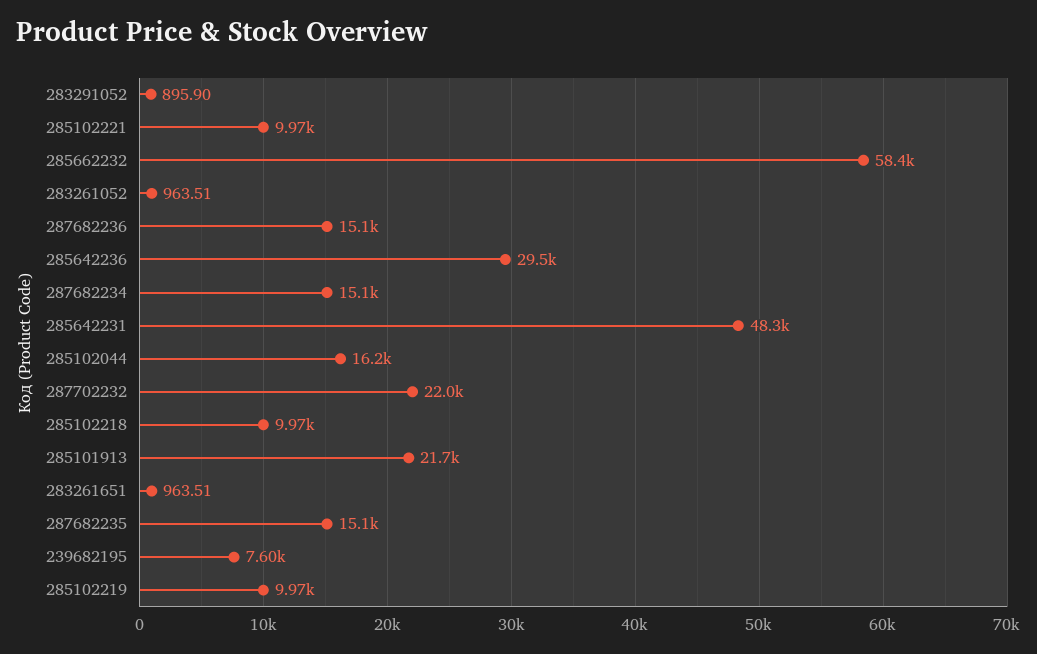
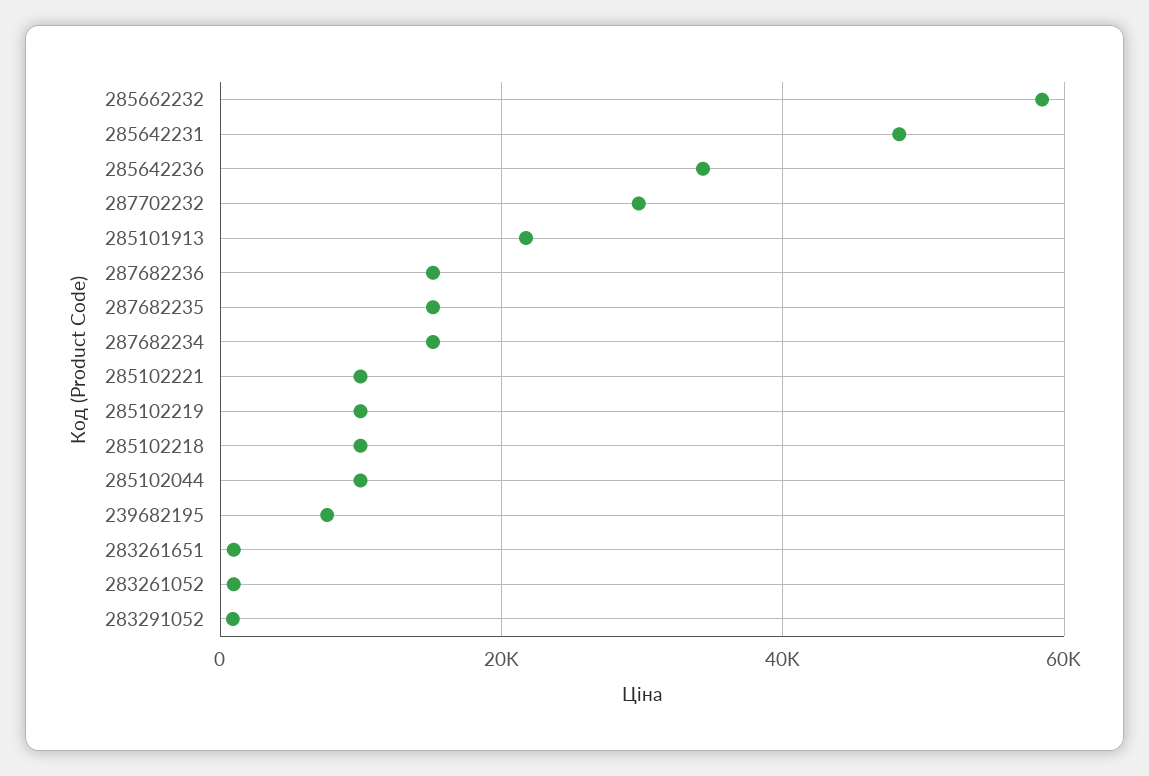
285642236: 29500 -> 34000
285102044: 16200 -> 10000
287702232: 22000 -> 30000

